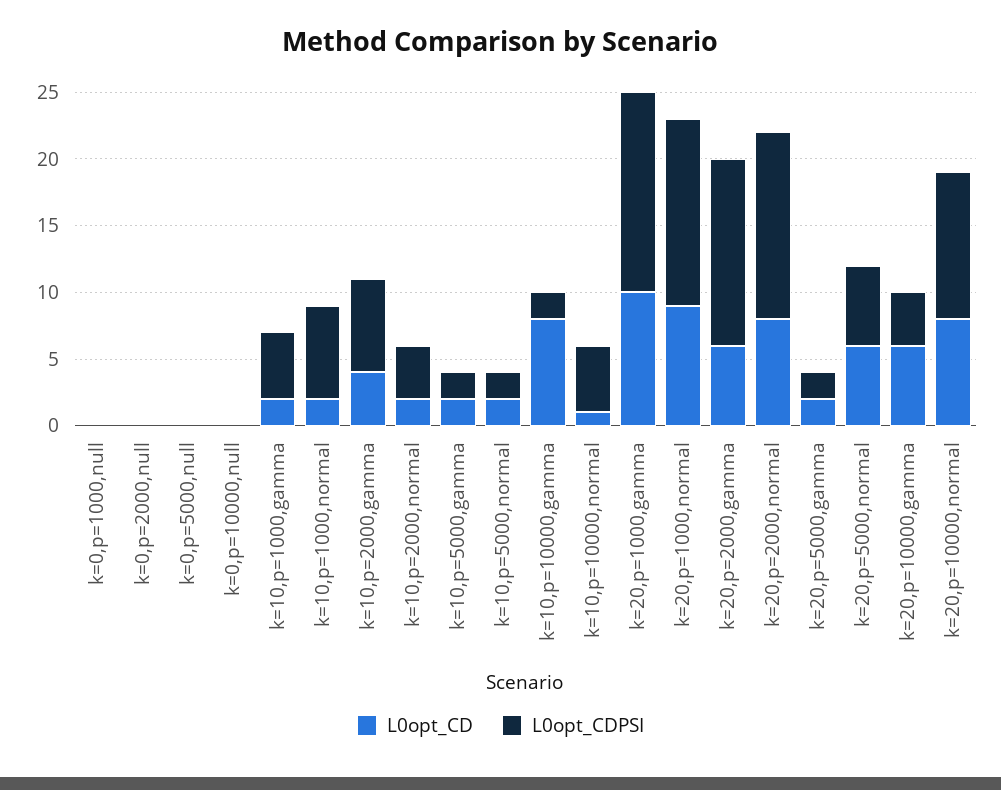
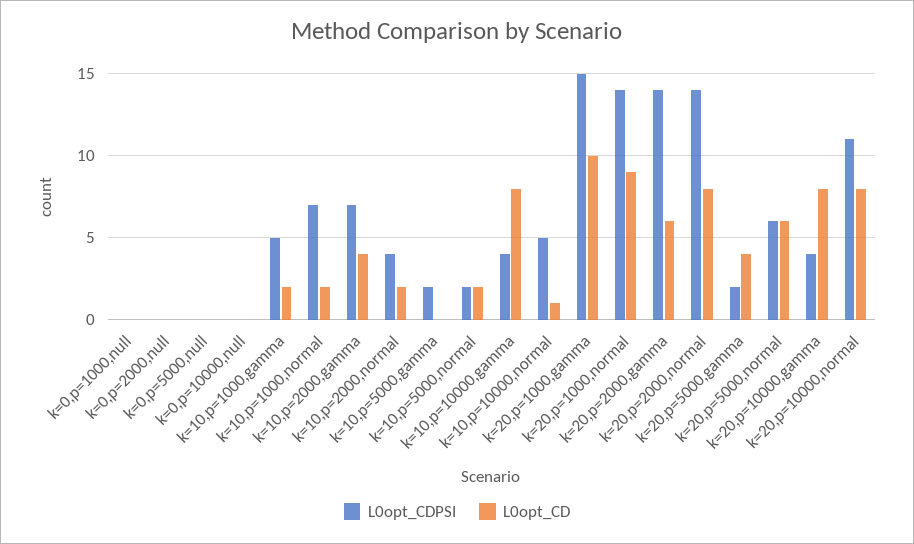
L0opt_CD, k=10,p=5000,gamma: 2 -> 0
L0opt_CDPSI, k=10,p=10000,gamma: 2 -> 4
L0opt_CD, k=20,p=5000,gamma: 2 -> 4
L0opt_CD, k=20,p=10000,gamma: 6 -> 8

